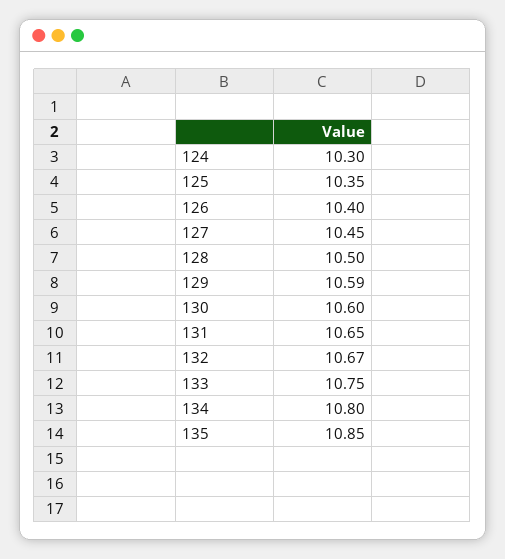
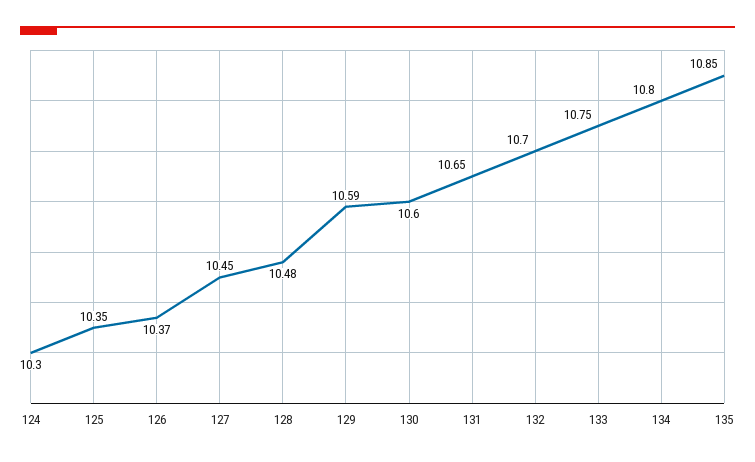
126: 10.4 -> 10.37
128: 10.5 -> 10.48
132: 10.67 -> 10.7

